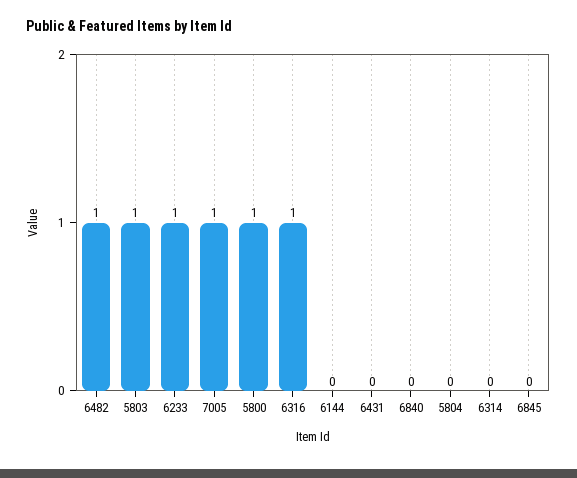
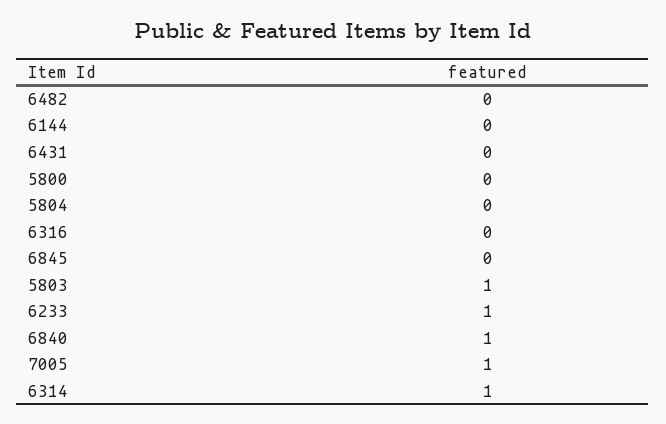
6482: 1 -> 0
5800: 1 -> 0
6316: 1 -> 0
6840: 0 -> 1
6314: 0 -> 1

